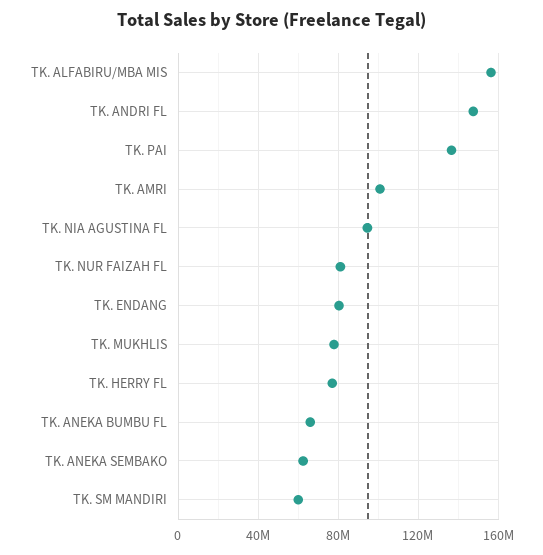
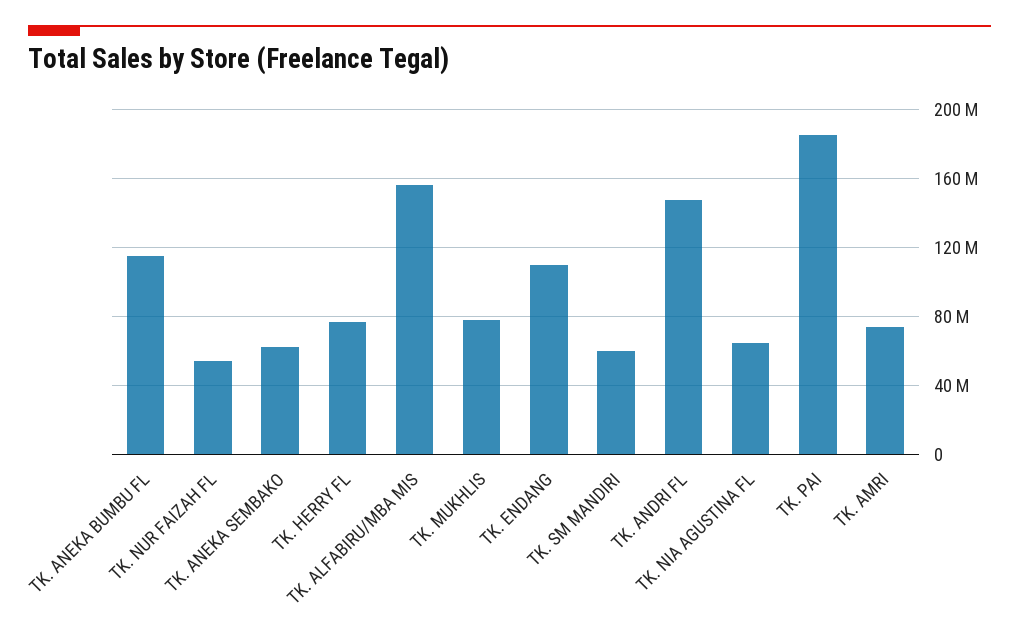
TK. PAI: 135000000 -> 185000000
TK. AMRI: 100000000 -> 75000000
TK. NIA AGUSTINA FL: 95000000 -> 65000000
TK. NUR FAIZAH FL: 80000000 -> 55000000
TK. ENDANG: 80000000 -> 110000000
TK. ANEKA BUMBU FL: 65000000 -> 115000000

